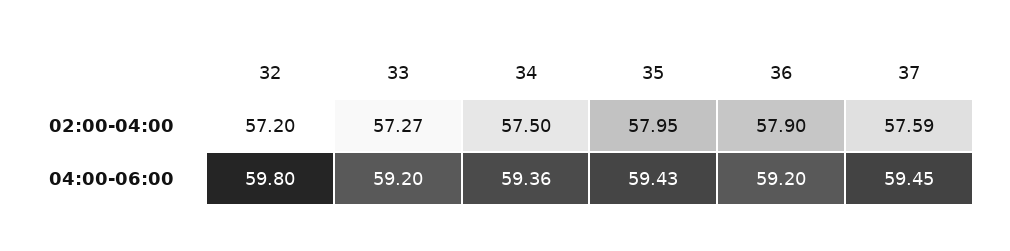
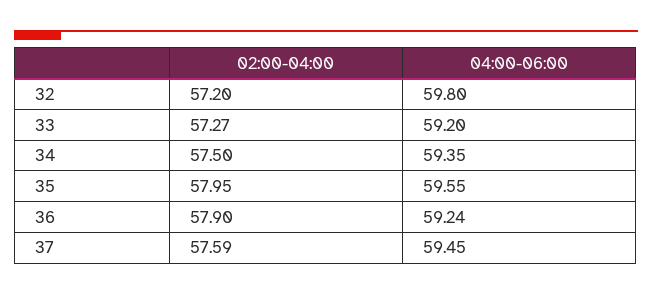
34, 04:00-06:00: 59.36 -> 59.35
35, 04:00-06:00: 59.43 -> 59.55
36, 04:00-06:00: 59.2 -> 59.24

